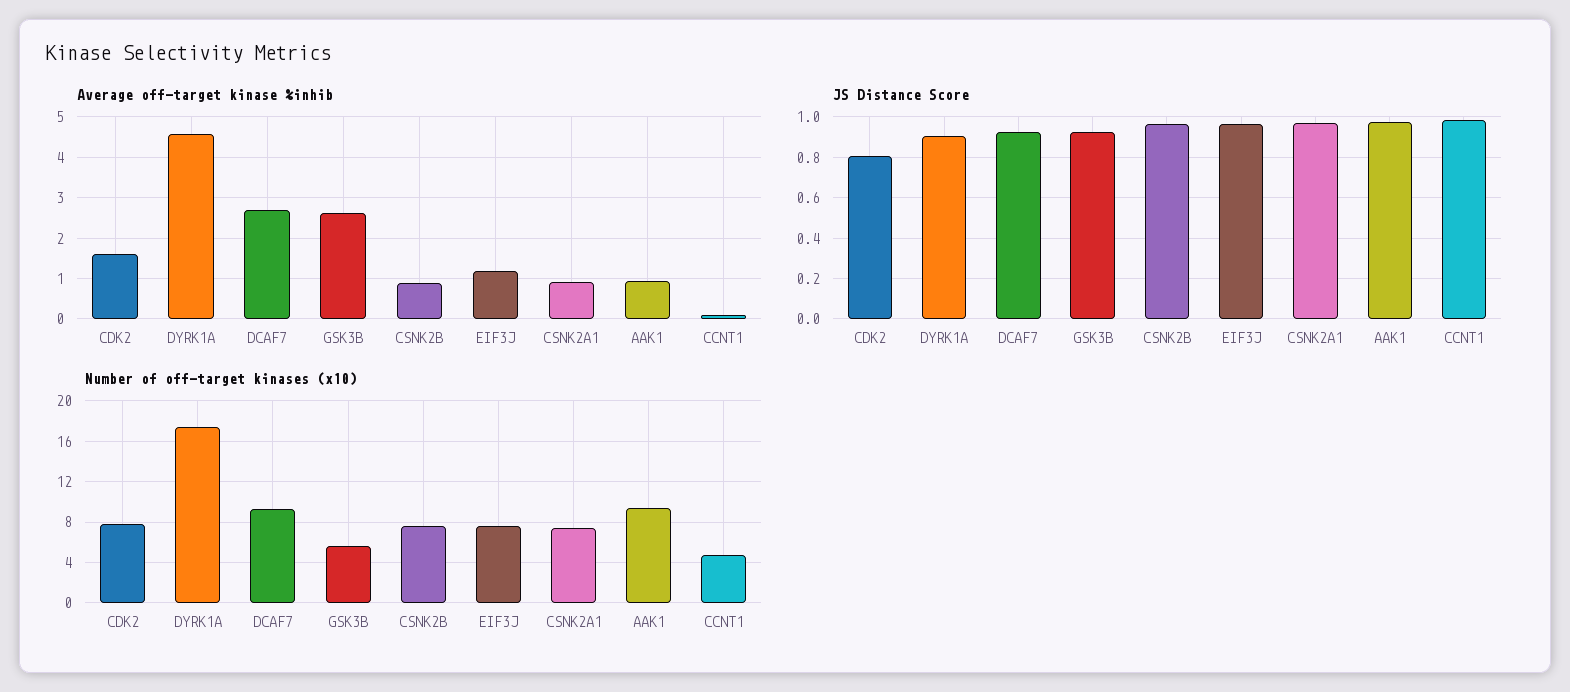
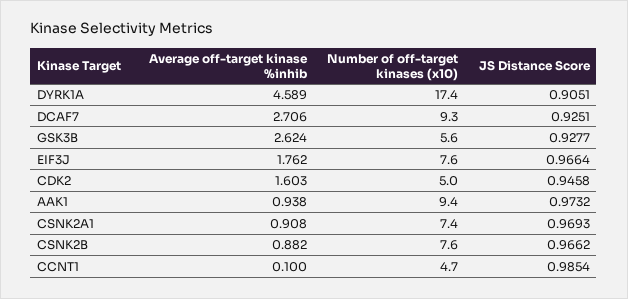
Average off-target kinase %inhib, EIF3J: 1.2 -> 1.762
JS Distance Score, CDK2: 0.8 -> 0.9458
Number of off-target kinases (x10), CDK2: 8 -> 5

